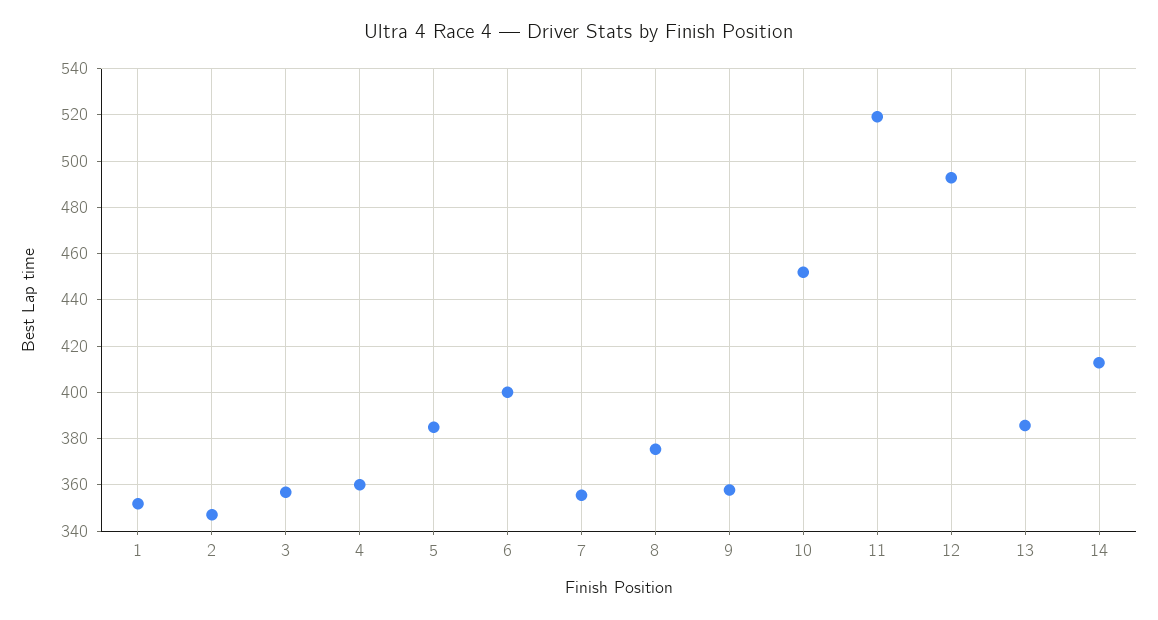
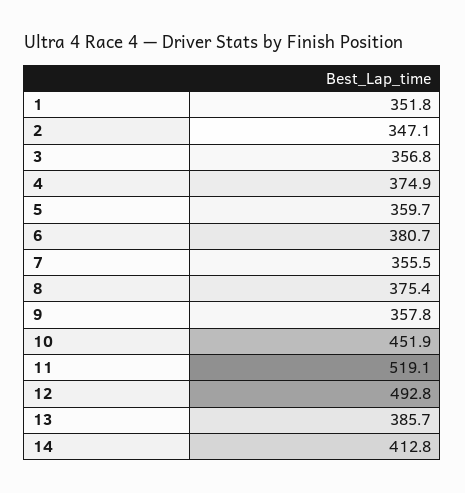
4: 360 -> 374.9
5: 385 -> 359.7
6: 400 -> 380.7

